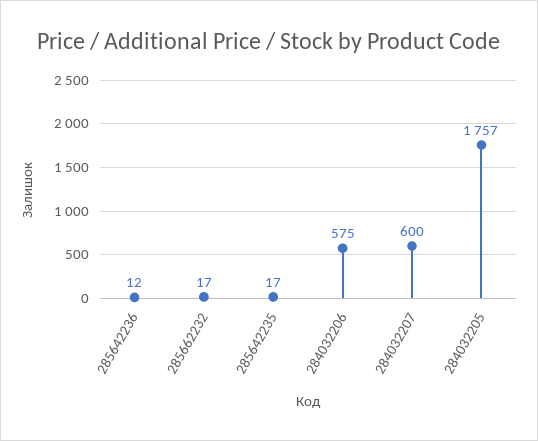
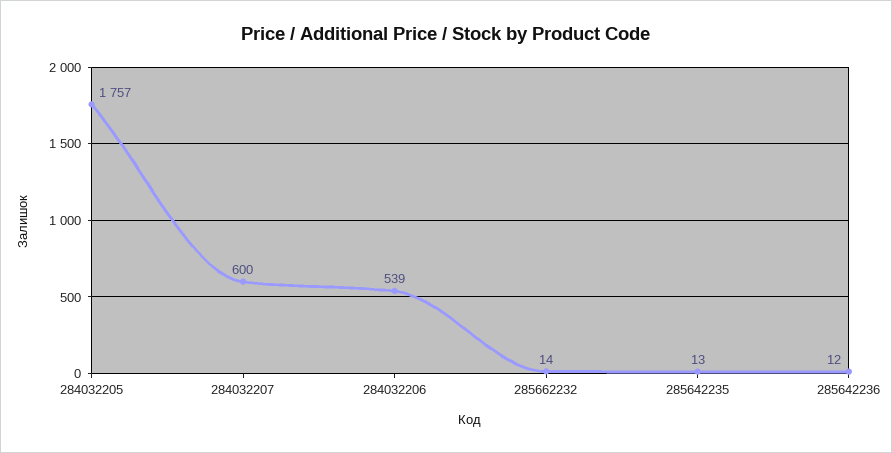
285662232: 17 -> 14
285642235: 17 -> 13
284032206: 575 -> 539

